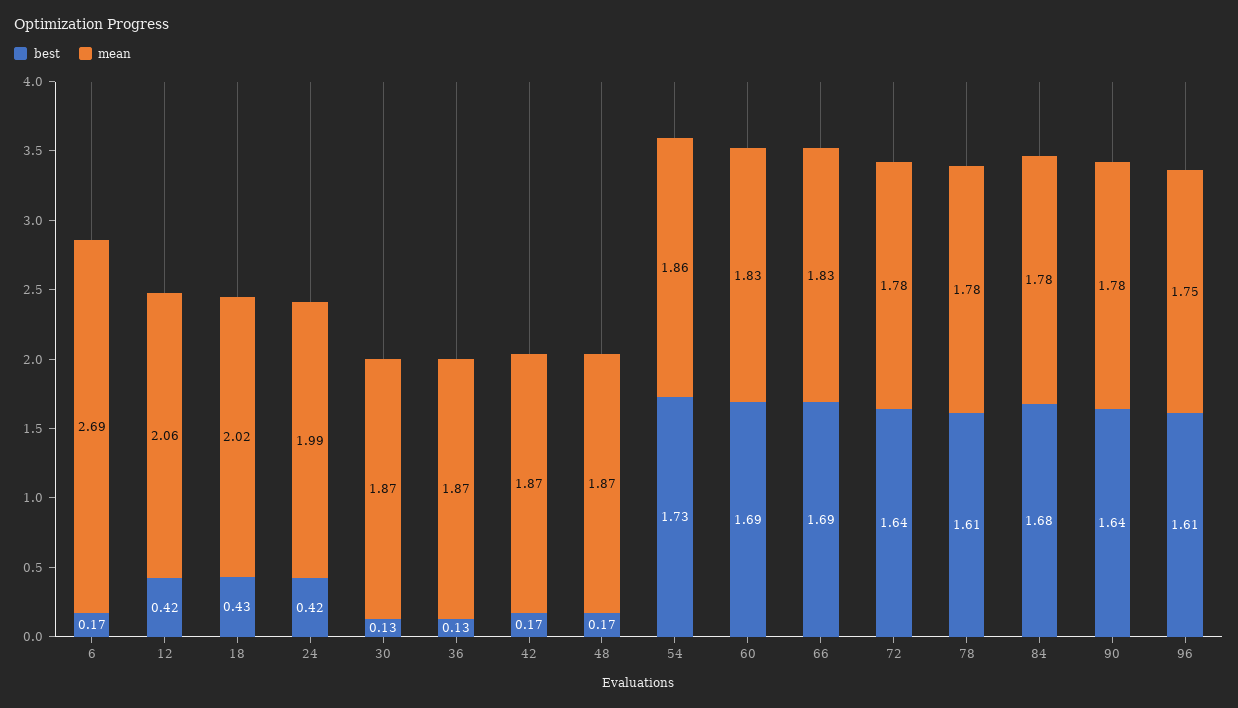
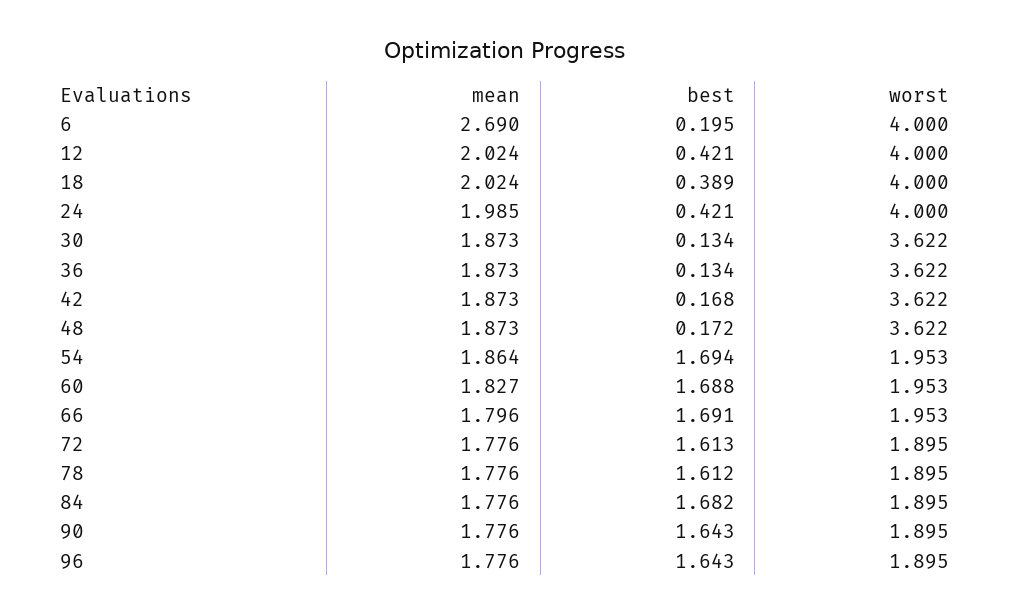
best, 6: 0.17 -> 0.195
mean, 12: 2.06 -> 2.024
best, 18: 0.43 -> 0.389
best, 54: 1.73 -> 1.694
mean, 66: 1.83 -> 1.796
best, 72: 1.64 -> 1.613
best, 96: 1.61 -> 1.643
mean, 96: 1.75 -> 1.776
worst, 6: none -> 4
worst, 12: none -> 4
worst, 18: none -> 4
worst, 24: none -> 4
worst, 30: none -> 3.622
worst, 36: none -> 3.622
worst, 42: none -> 3.622
worst, 48: none -> 3.622
worst, 54: none -> 1.953
worst, 60: none -> 1.953
worst, 66: none -> 1.953
worst, 72: none -> 1.895
worst, 78: none -> 1.895
worst, 84: none -> 1.895
worst, 90: none -> 1.895
worst, 96: none -> 1.895

